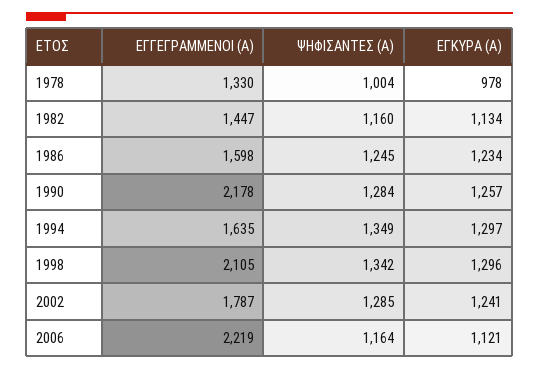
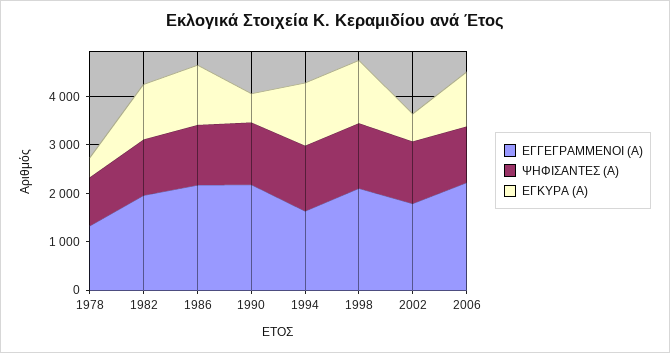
ΕΓΚΥΡΑ (Α), 1978: 978 -> 400
ΕΓΓΕΓΡΑΜΜΕΝΟΙ (Α), 1982: 1447 -> 2000
ΕΓΓΕΓΡΑΜΜΕΝΟΙ (Α), 1986: 1598 -> 2200
ΕΓΚΥΡΑ (Α), 1990: 1257 -> 600
ΕΓΚΥΡΑ (Α), 2002: 1241 -> 600

